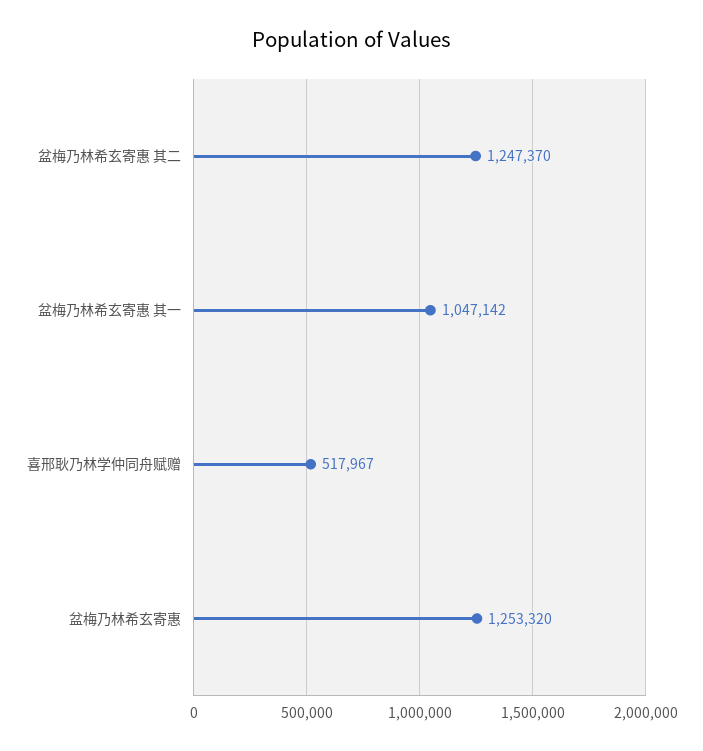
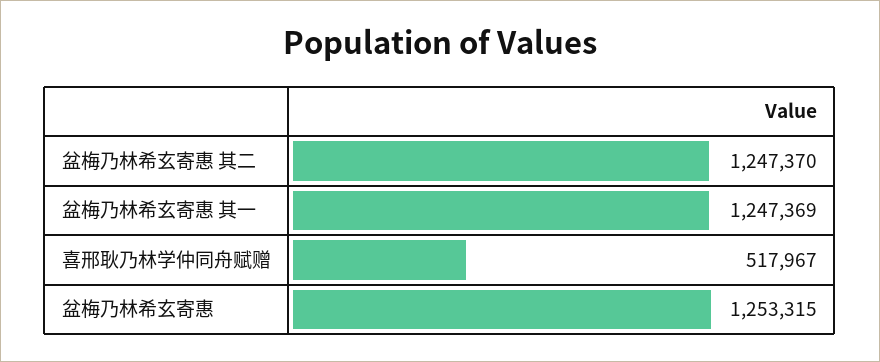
盆梅乃林希玄寄惠 其一: 1047142 -> 1247369
盆梅乃林希玄寄惠: 1253320 -> 1253315

